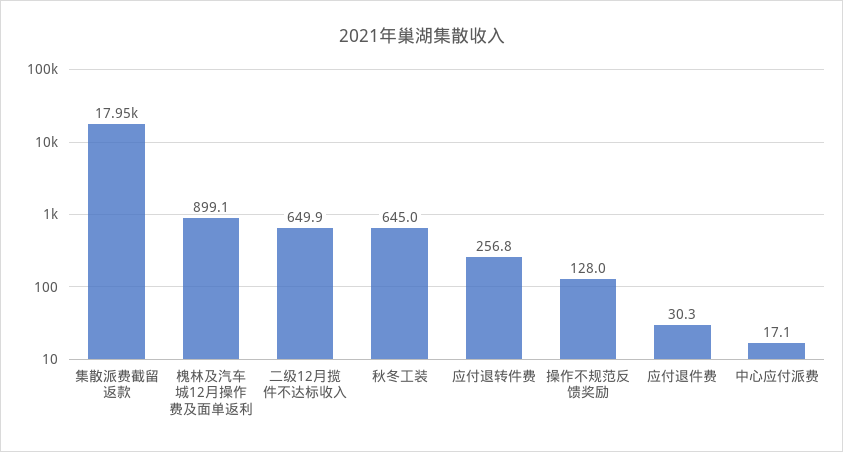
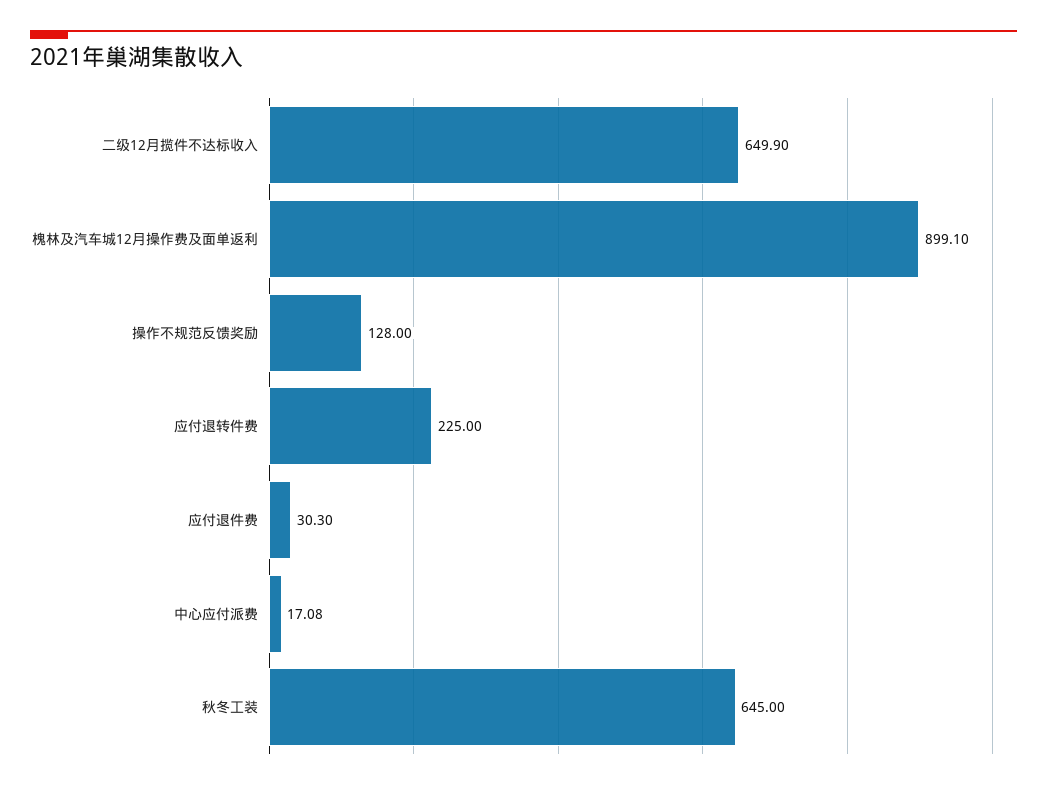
集散派费截留返款: 17950 -> none
应付退转件费: 256.8 -> 225

